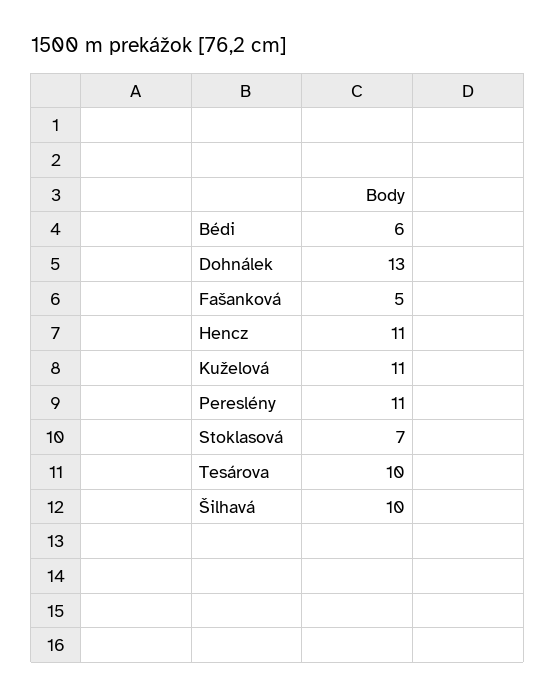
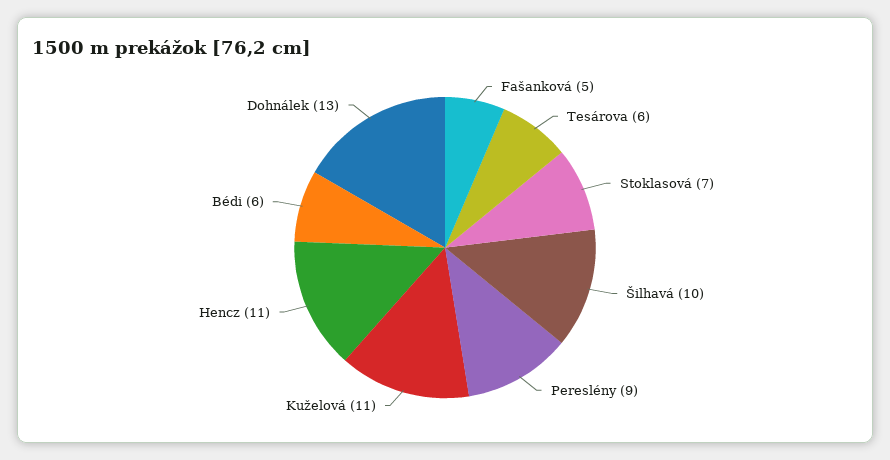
Pereslény: 11 -> 9
Tesárova: 10 -> 6

